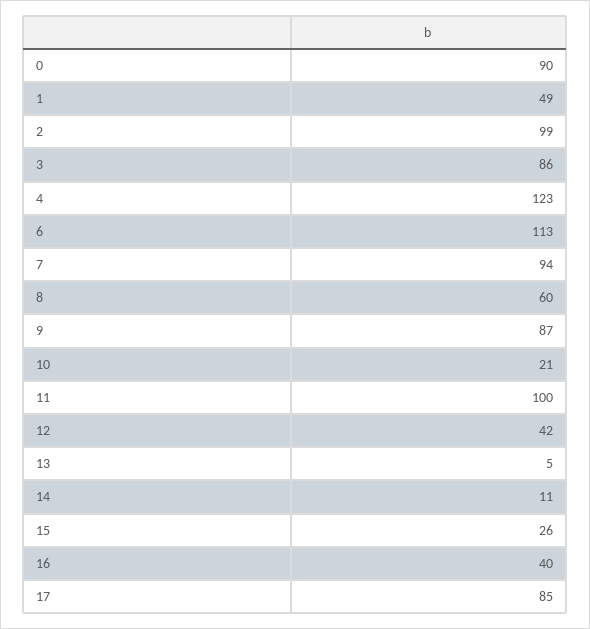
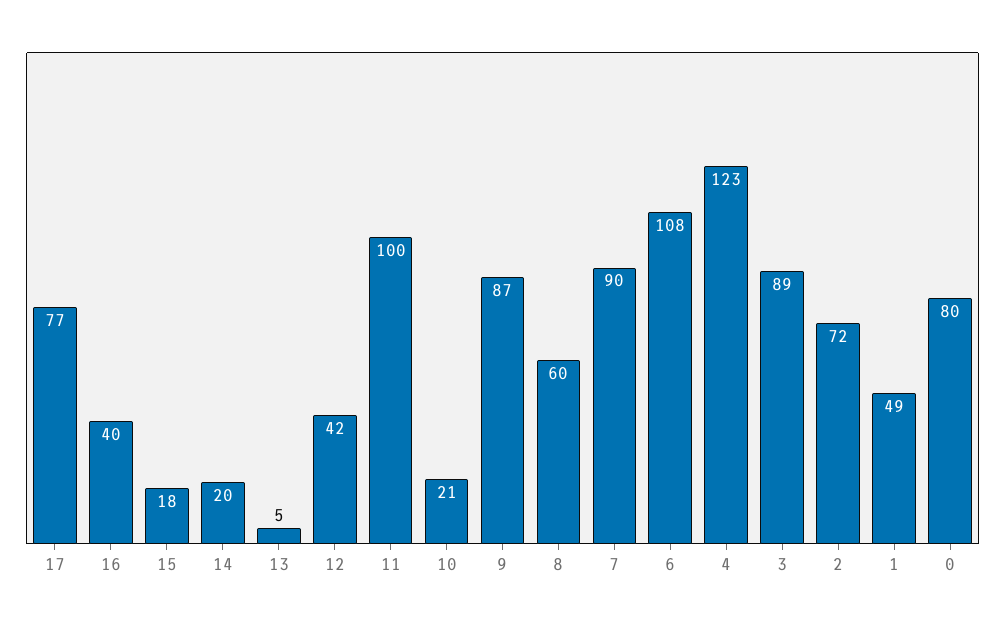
0: 90 -> 80
2: 99 -> 72
3: 86 -> 89
6: 113 -> 108
7: 94 -> 90
14: 11 -> 20
15: 26 -> 18
17: 85 -> 77

